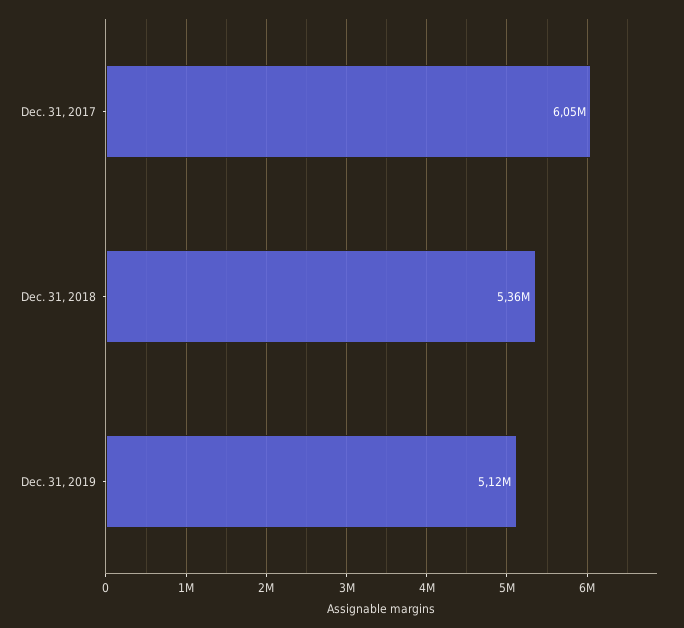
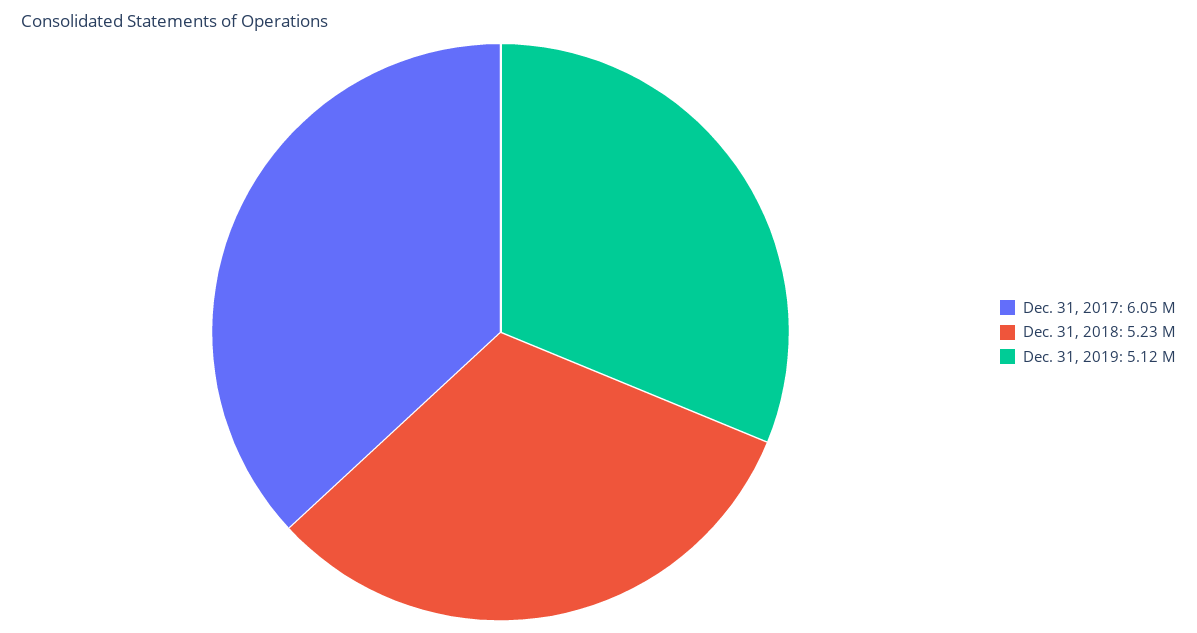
Dec. 31, 2018: 5360000 -> 5230000

